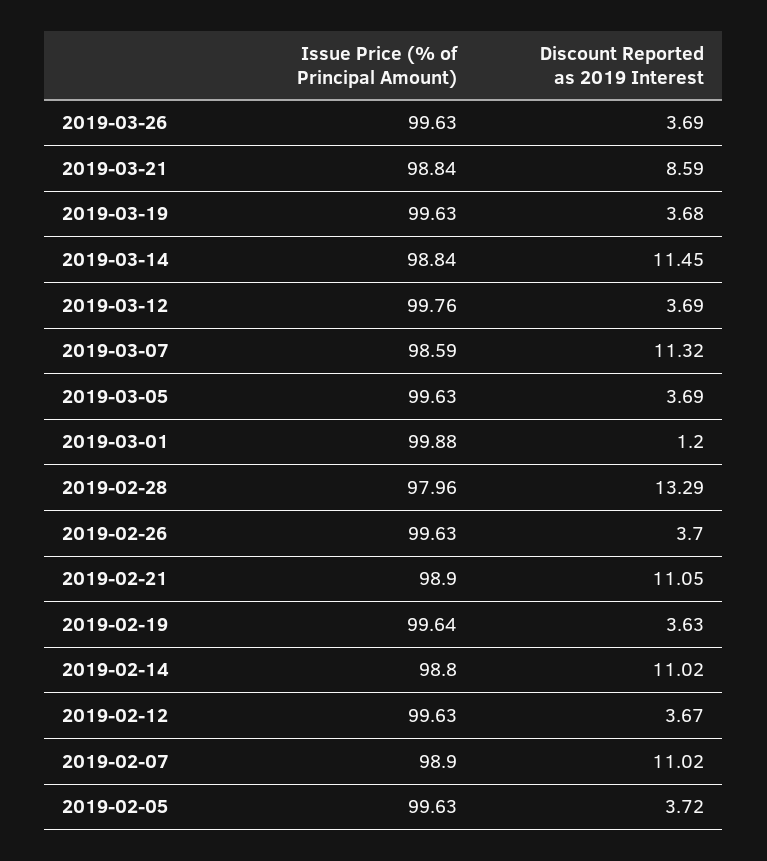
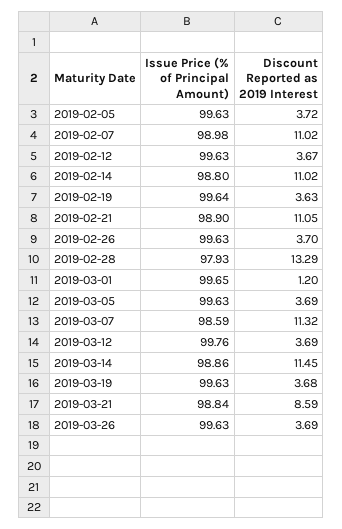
Issue Price (% of Principal Amount), 2019-03-14: 98.84 -> 98.86
Issue Price (% of Principal Amount), 2019-03-01: 99.88 -> 99.65
Issue Price (% of Principal Amount), 2019-02-28: 97.96 -> 97.93
Issue Price (% of Principal Amount), 2019-02-07: 98.9 -> 98.98

